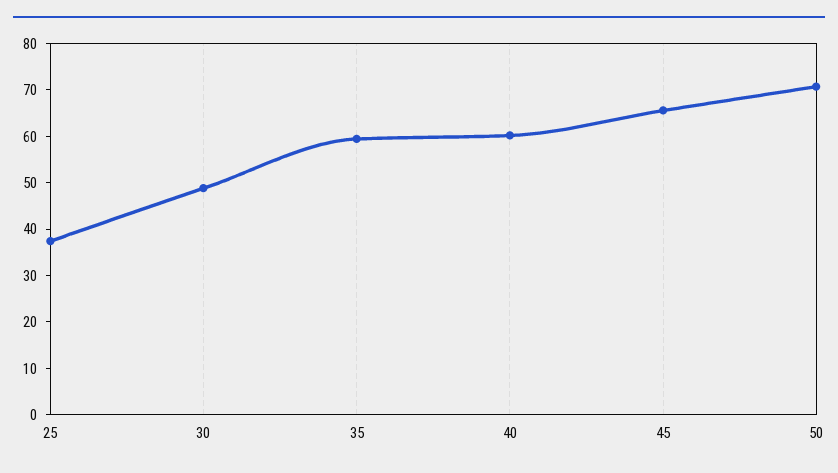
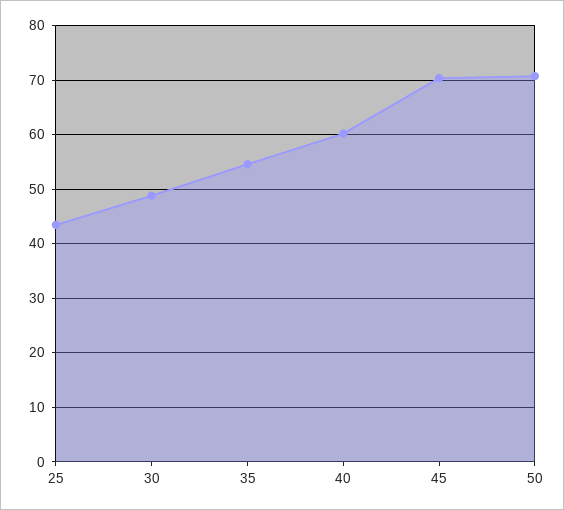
25: 38 -> 44
35: 60 -> 54
45: 66 -> 70

